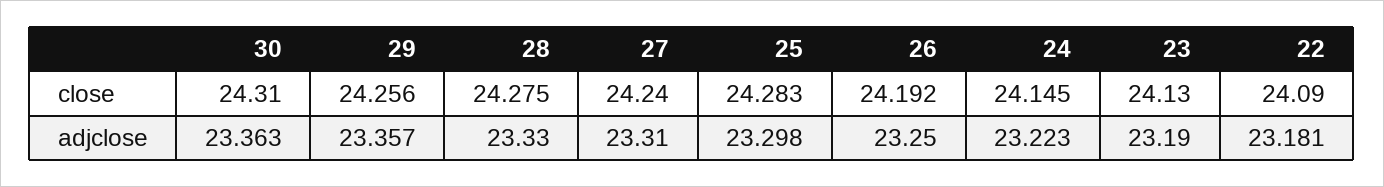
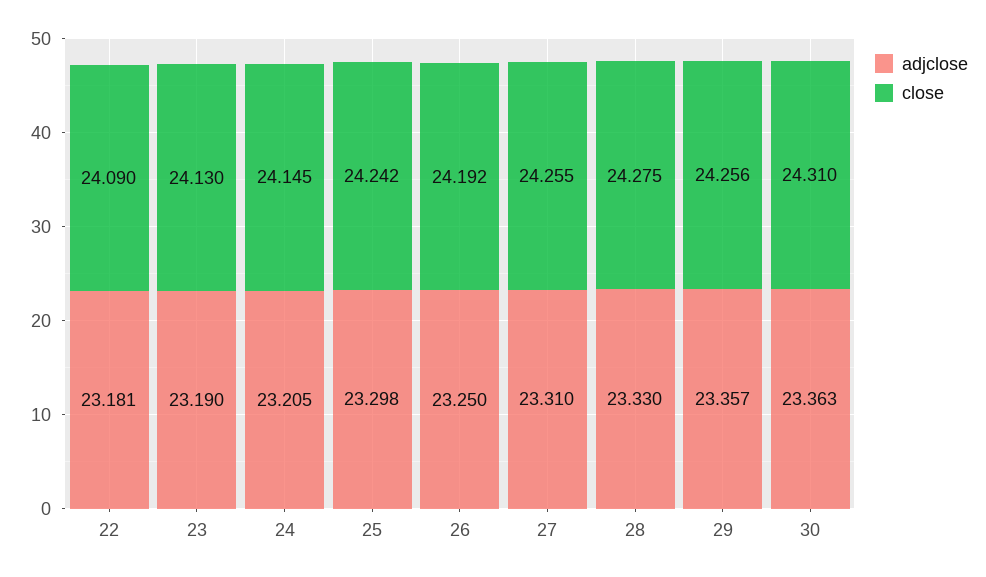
close, 27: 24.24 -> 24.255
close, 25: 24.283 -> 24.242
adjclose, 24: 23.223 -> 23.205

